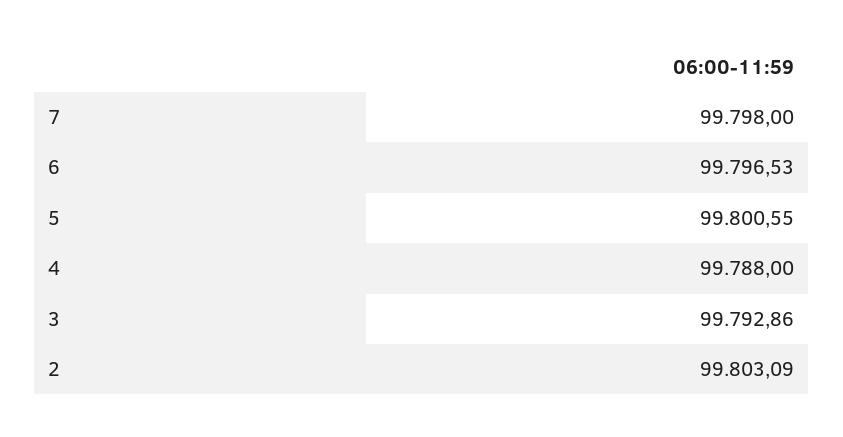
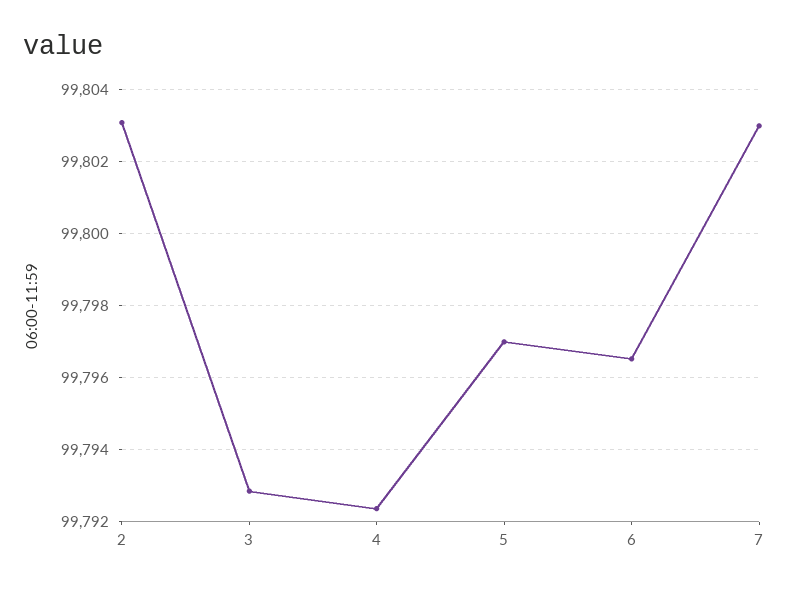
7: 99798 -> 99803
5: 99800.55 -> 99797
4: 99788 -> 99792.4

